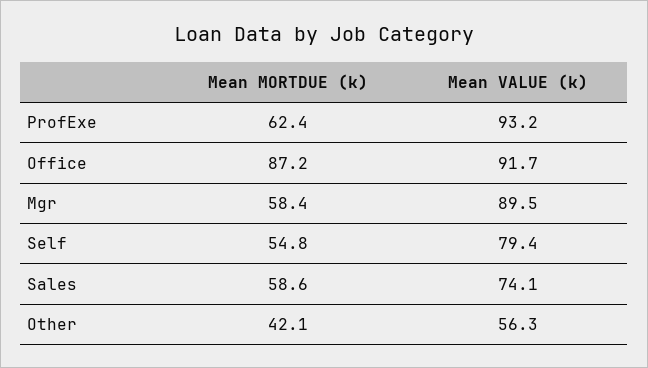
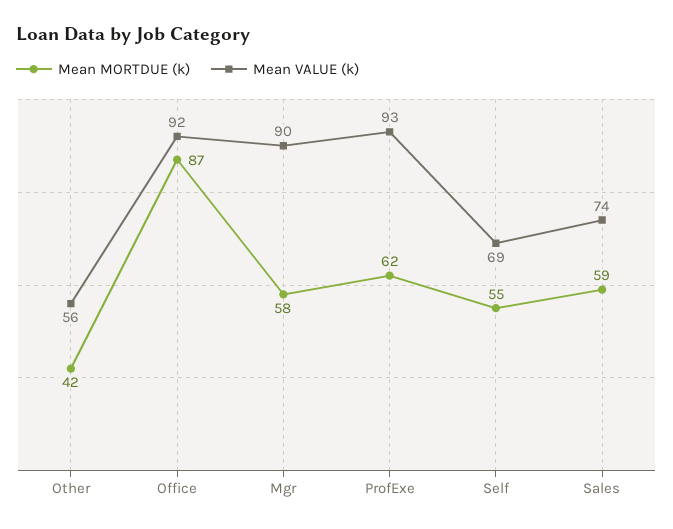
Mean VALUE (k), Self: 79.4 -> 69

